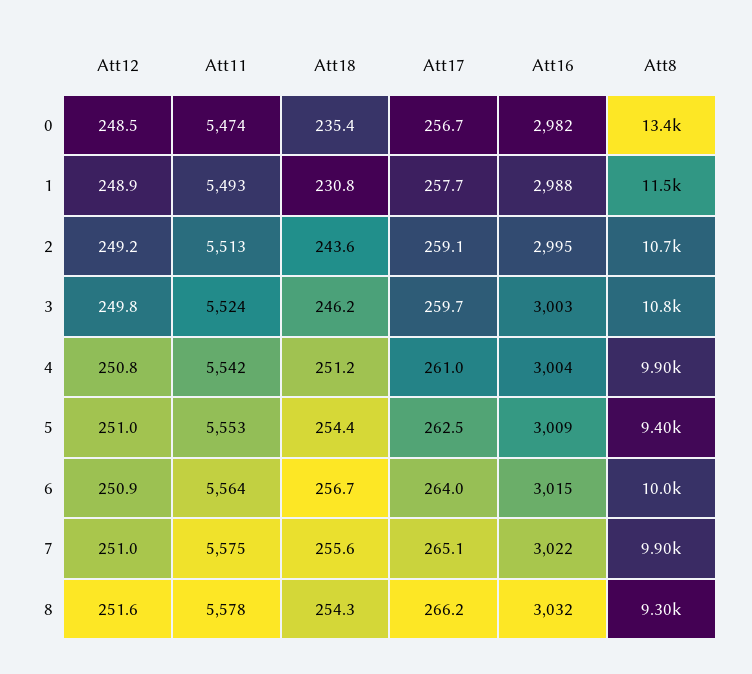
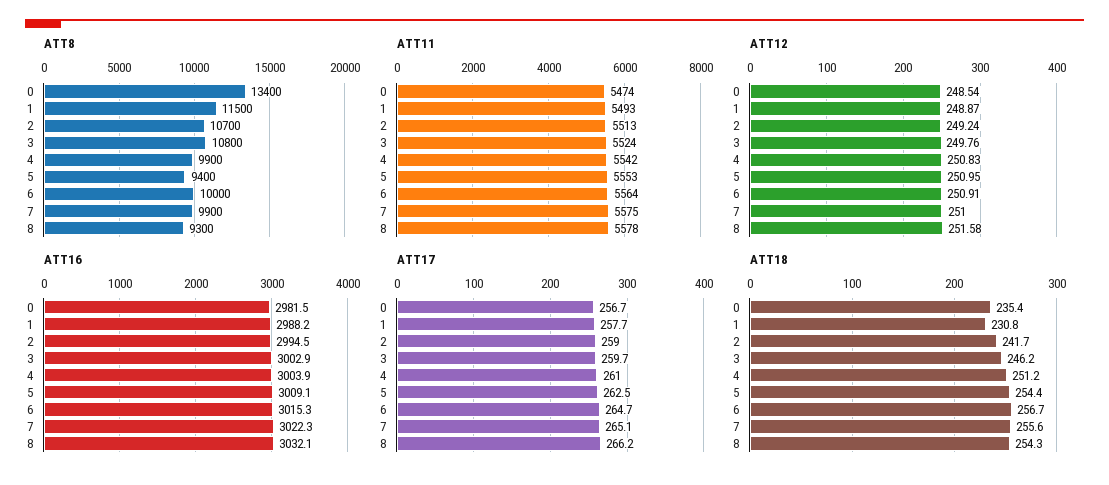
Att18, 2: 243.6 -> 241.7
Att17, 2: 259.1 -> 259
Att17, 6: 264 -> 264.7

